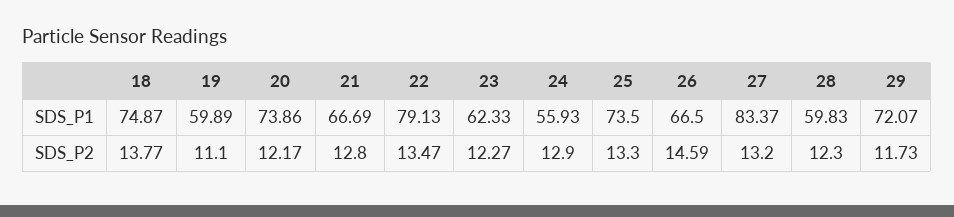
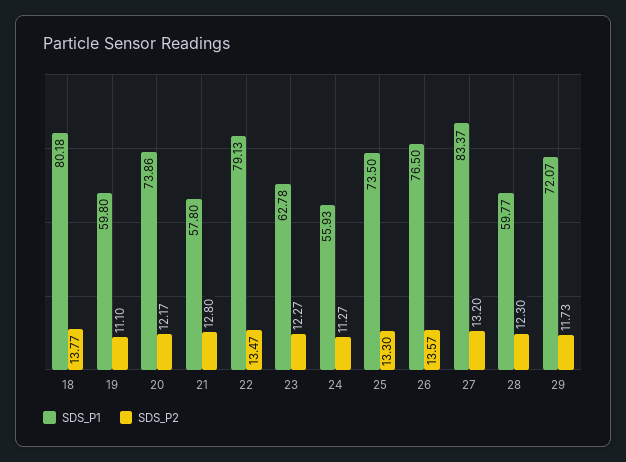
SDS_P1, 18: 74.87 -> 80.18
SDS_P1, 19: 59.89 -> 59.8
SDS_P1, 21: 66.69 -> 57.8
SDS_P1, 23: 62.33 -> 62.78
SDS_P1, 26: 66.5 -> 76.5
SDS_P1, 28: 59.83 -> 59.77
SDS_P2, 24: 12.9 -> 11.27
SDS_P2, 26: 14.59 -> 13.57

